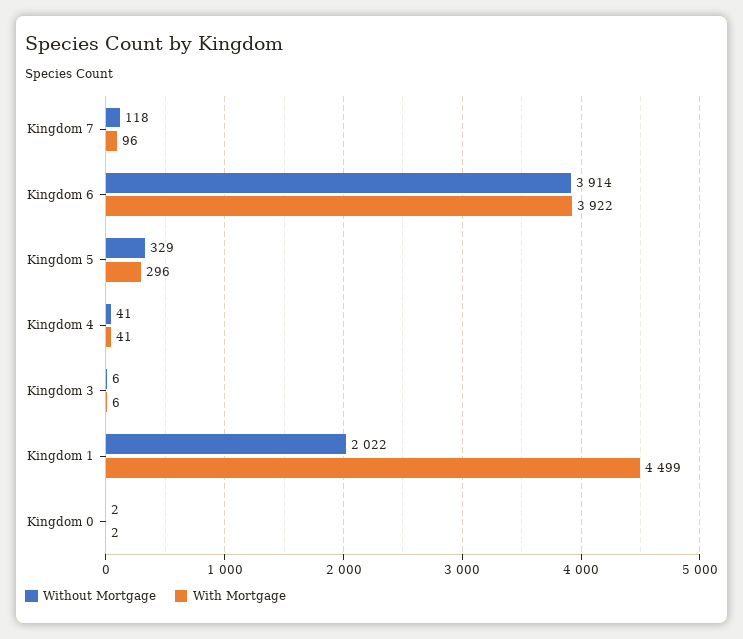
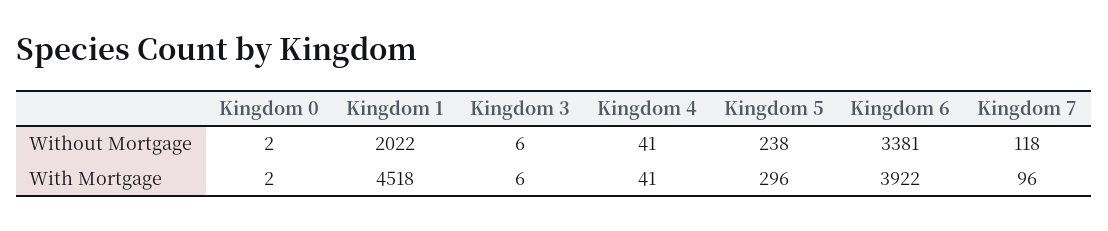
Without Mortgage, Kingdom 6: 3914 -> 3381
Without Mortgage, Kingdom 5: 329 -> 238
With Mortgage, Kingdom 1: 4499 -> 4518

